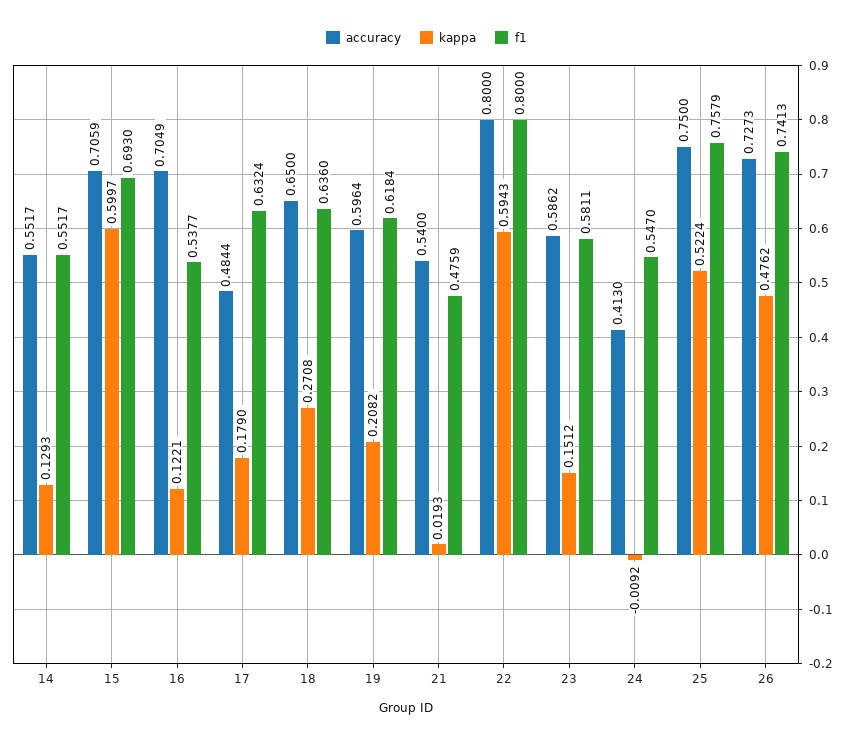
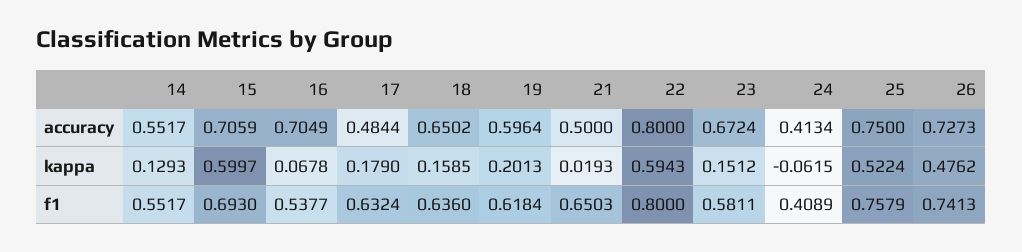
kappa, 16: 0.1221 -> 0.0678
accuracy, 18: 0.65 -> 0.6502
kappa, 18: 0.2708 -> 0.1585
kappa, 19: 0.2082 -> 0.2013
accuracy, 21: 0.54 -> 0.5
f1, 21: 0.4759 -> 0.6503
accuracy, 23: 0.5862 -> 0.6724
accuracy, 24: 0.413 -> 0.4134
kappa, 24: -0.0092 -> -0.0615
f1, 24: 0.547 -> 0.4089

